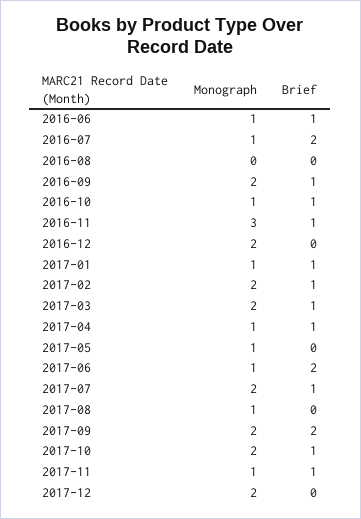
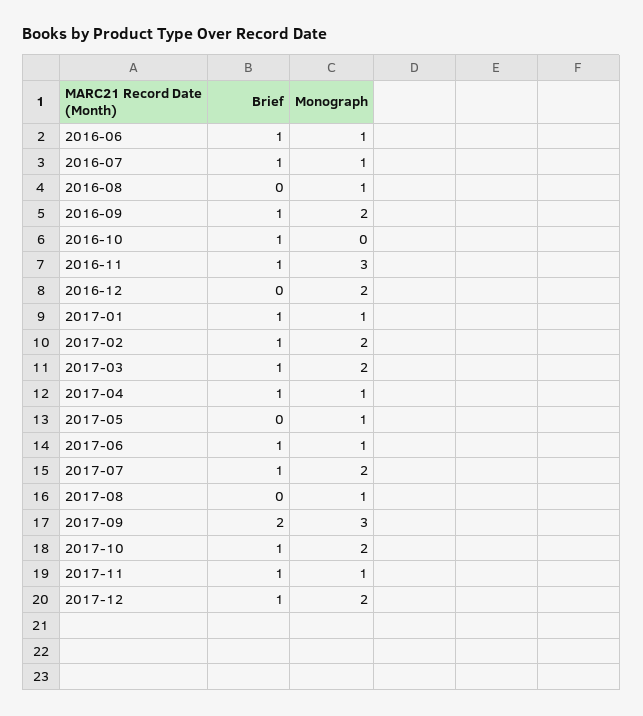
Brief, 2016-07: 2 -> 1
Monograph, 2016-08: 0 -> 1
Monograph, 2016-10: 1 -> 0
Brief, 2017-06: 2 -> 1
Monograph, 2017-09: 2 -> 3
Brief, 2017-12: 0 -> 1

